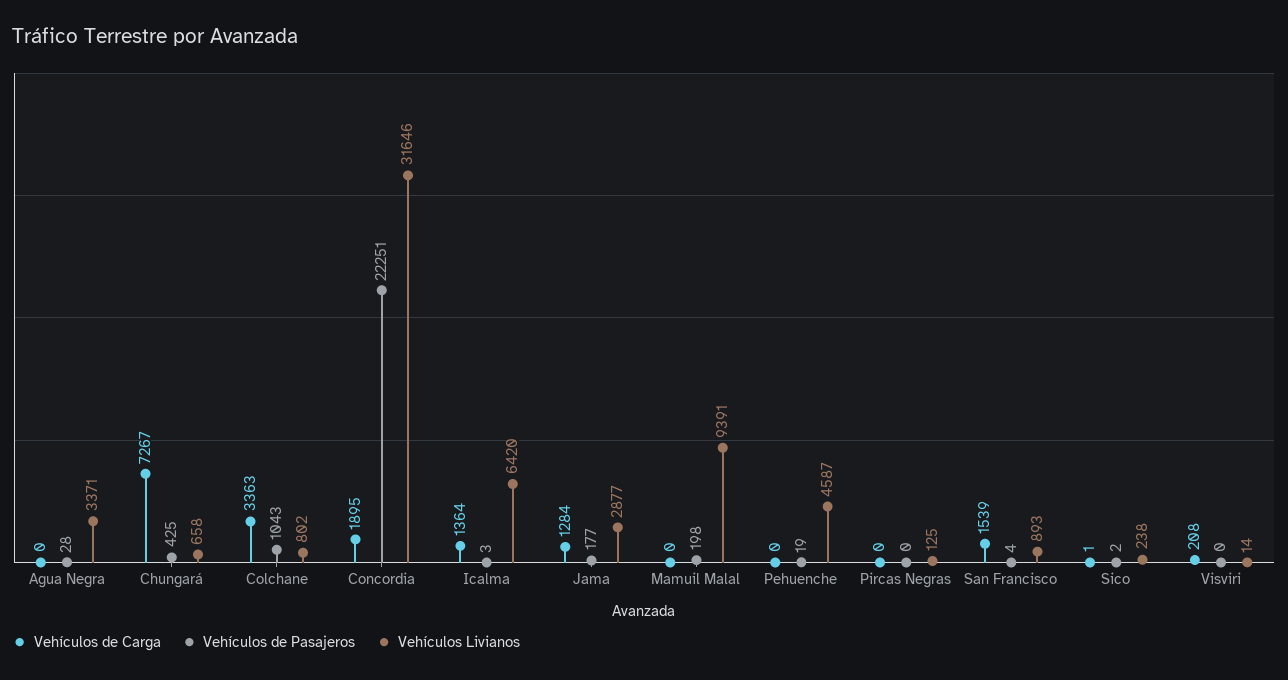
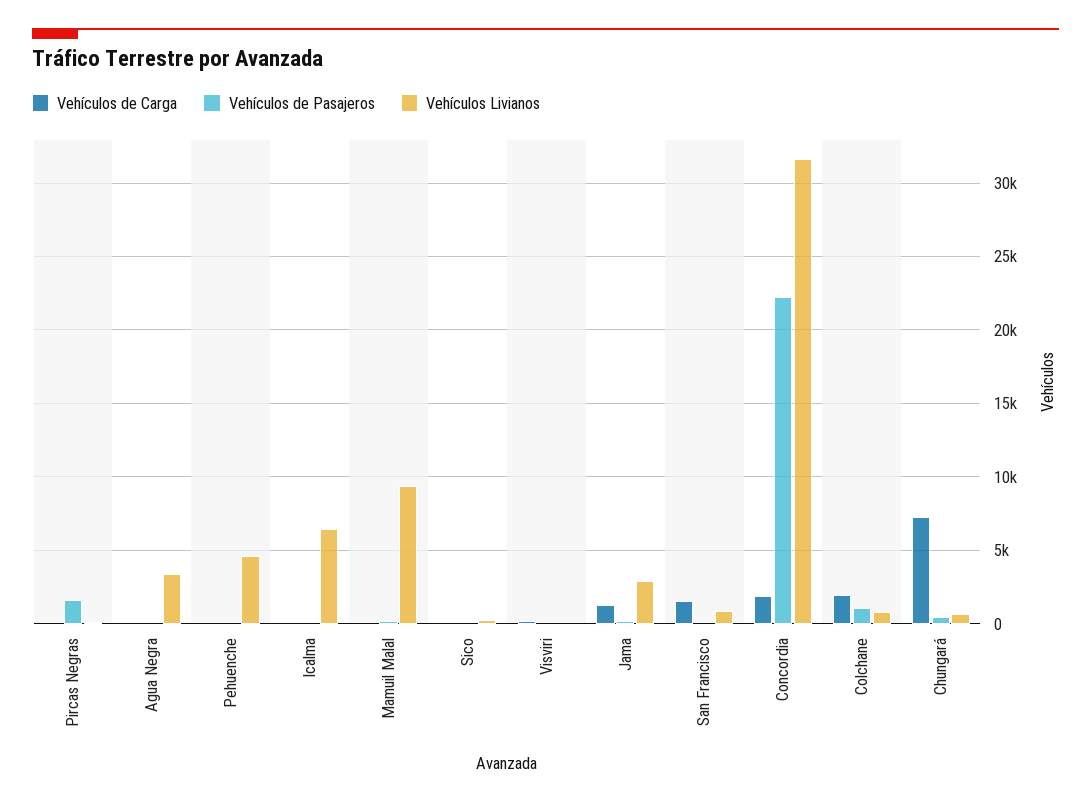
Vehículos de Carga, Colchane: 3363 -> 2000
Vehículos de Carga, Icalma: 1364 -> 0
Vehículos de Pasajeros, Pircas Negras: 0 -> 1500

